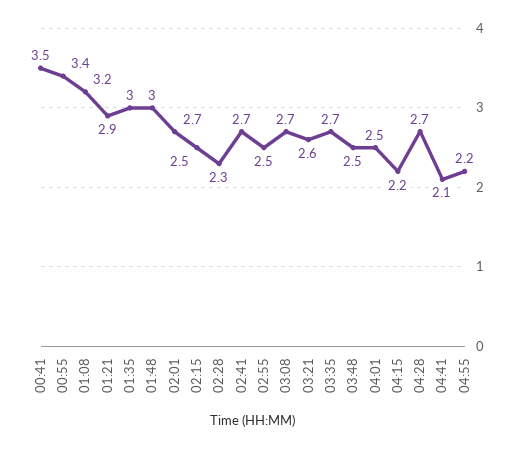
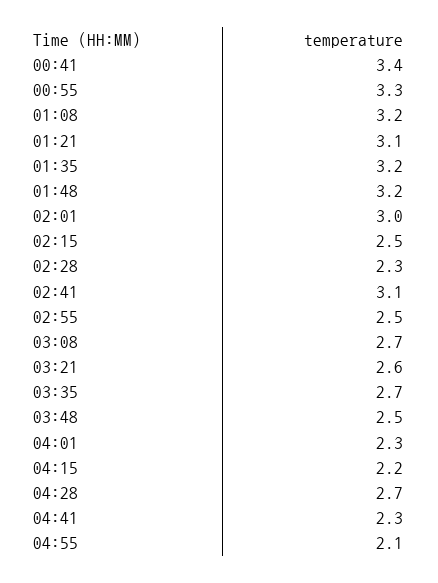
00:41: 3.5 -> 3.4
00:55: 3.4 -> 3.3
01:21: 2.9 -> 3.1
01:35: 3 -> 3.2
01:48: 3 -> 3.2
02:01: 2.7 -> 3
02:41: 2.7 -> 3.1
04:01: 2.5 -> 2.3
04:41: 2.1 -> 2.3
04:55: 2.2 -> 2.1

